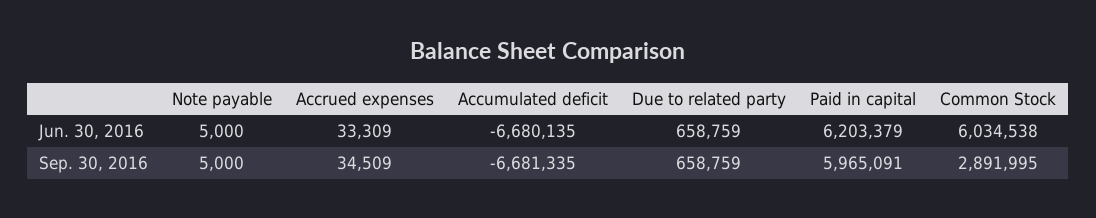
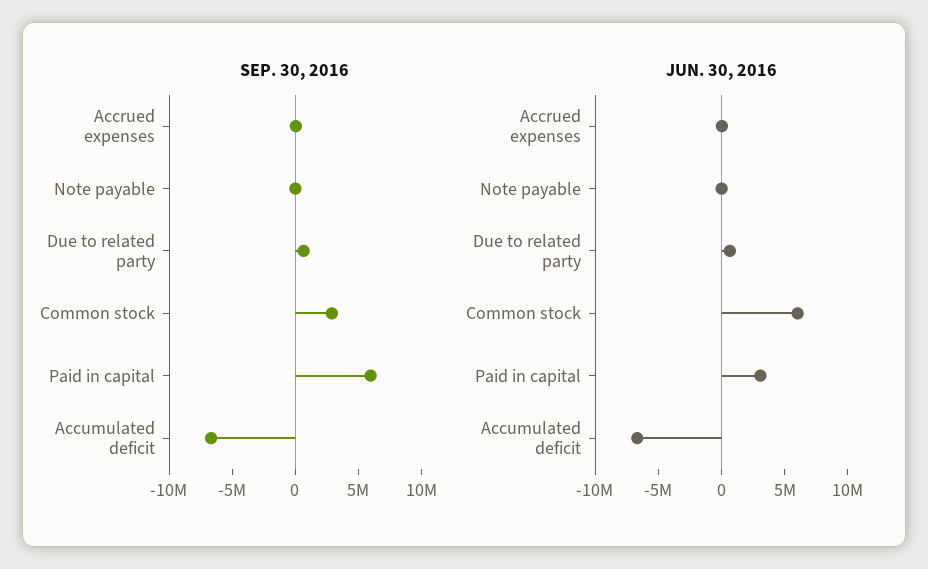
Jun. 30, 2016, Paid in capital: 6203379 -> 3000000

